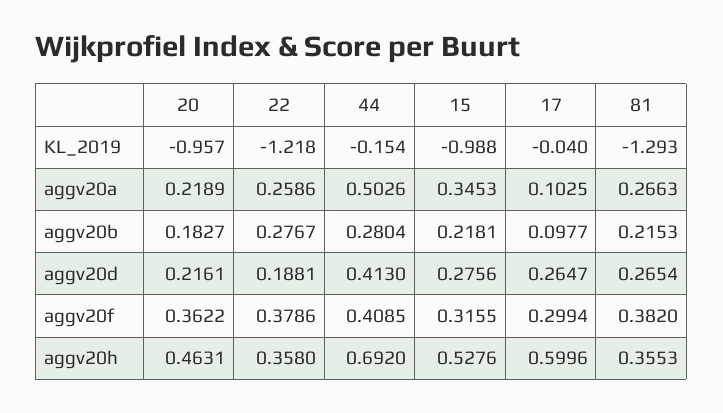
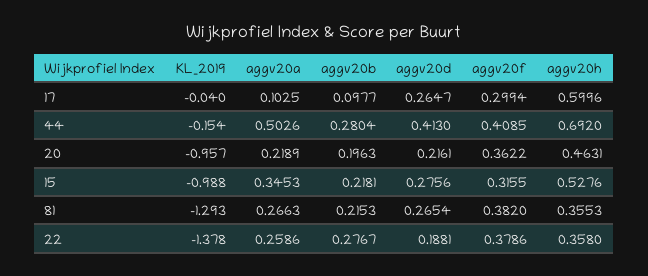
22, KL_2019: -1.218 -> -1.378
20, aggv20b: 0.1827 -> 0.1963

